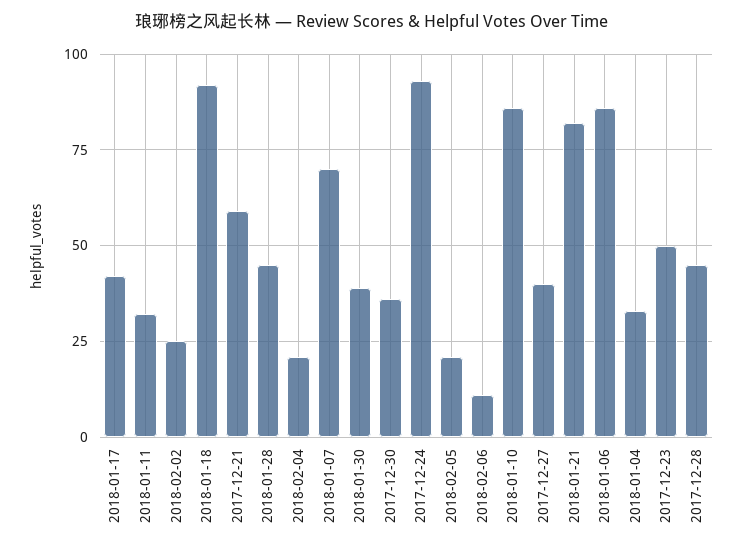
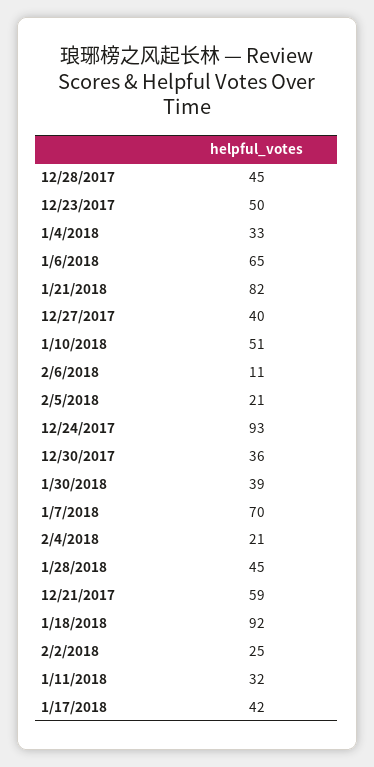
2018-01-10: 85 -> 51
2018-01-06: 85 -> 65

